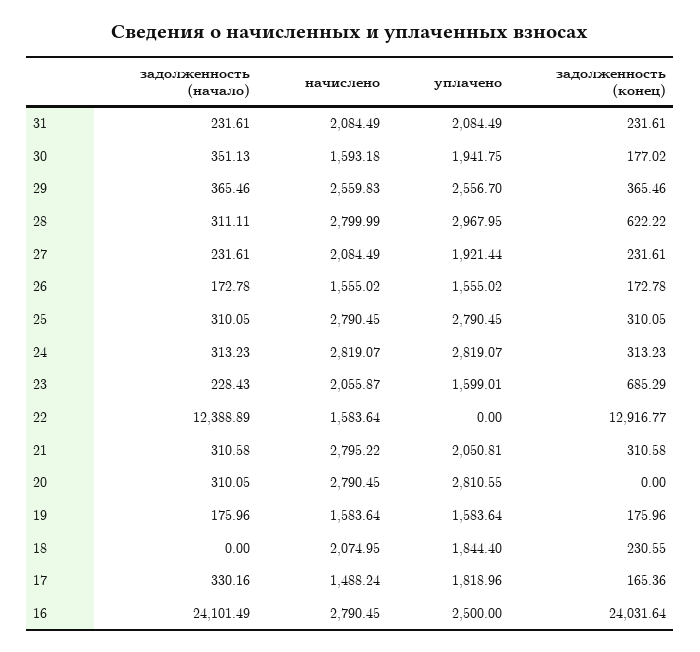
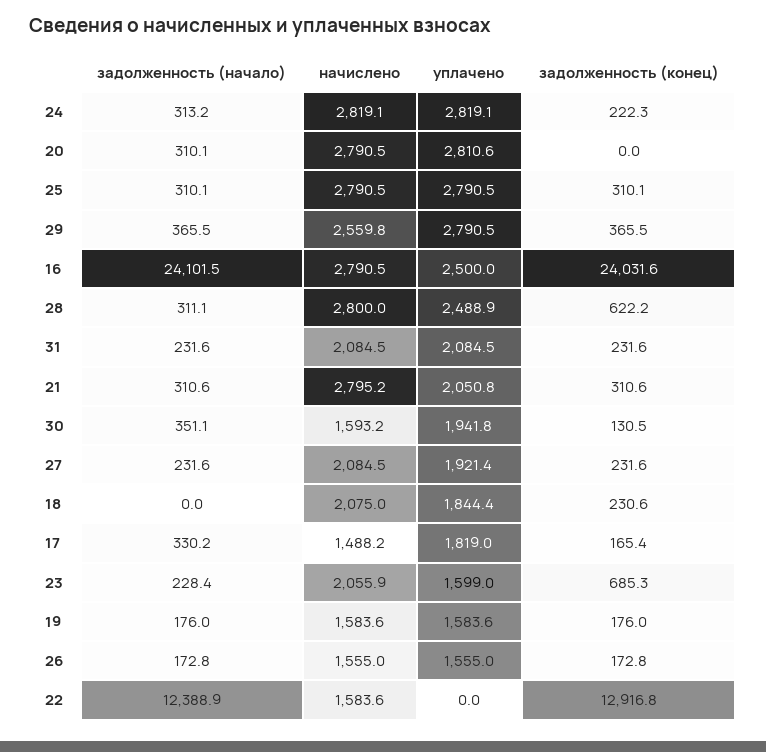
задолженность (конец), 30: 177.02 -> 130.5
уплачено, 29: 2556.7 -> 2790.5
уплачено, 28: 2967.95 -> 2488.9
задолженность (конец), 24: 313.23 -> 222.3

